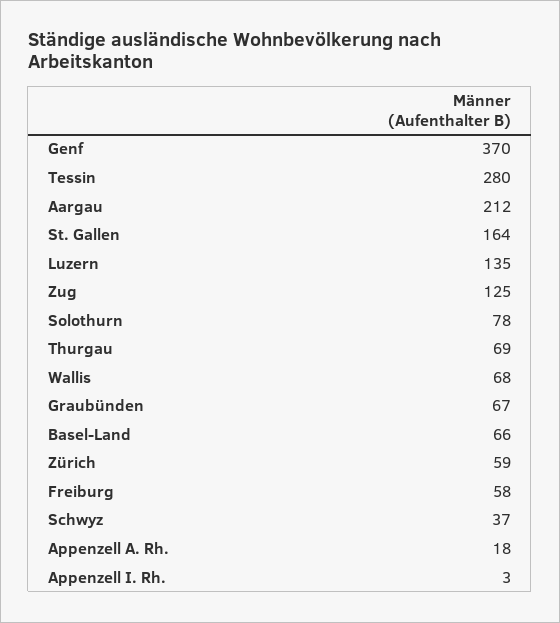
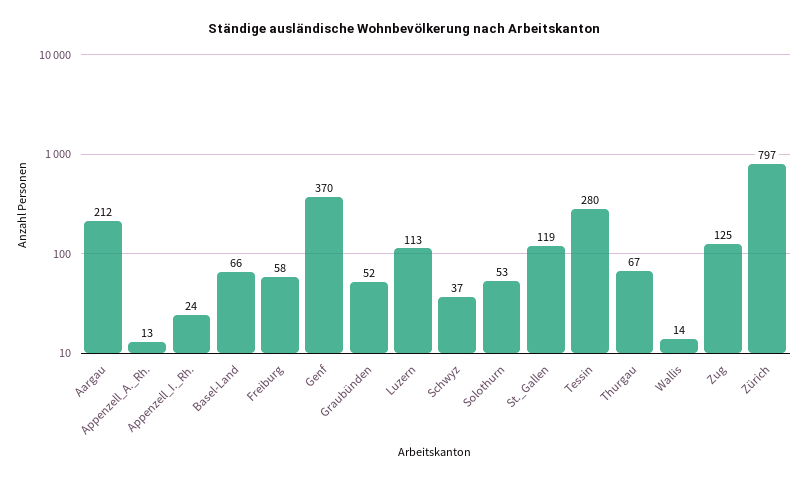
St. Gallen: 164 -> 119
Luzern: 135 -> 113
Solothurn: 78 -> 53
Thurgau: 69 -> 67
Wallis: 68 -> 14
Graubünden: 67 -> 52
Zürich: 59 -> 797
Appenzell A. Rh.: 18 -> 13
Appenzell I. Rh.: 3 -> 24

